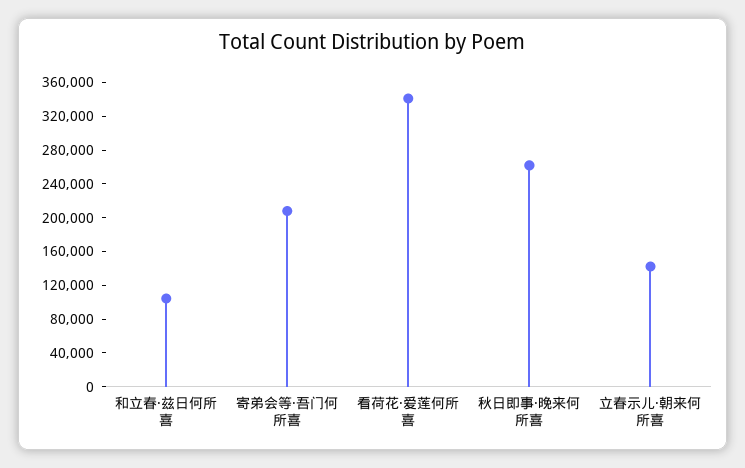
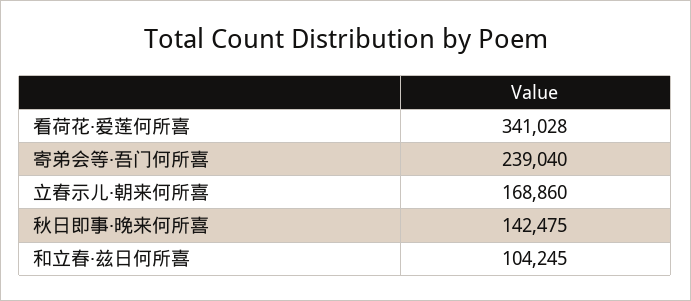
寄弟会等·吾门何所喜: 210000 -> 239040
秋日即事·晚来何所喜: 260000 -> 142475
立春示儿·朝来何所喜: 140000 -> 168860

